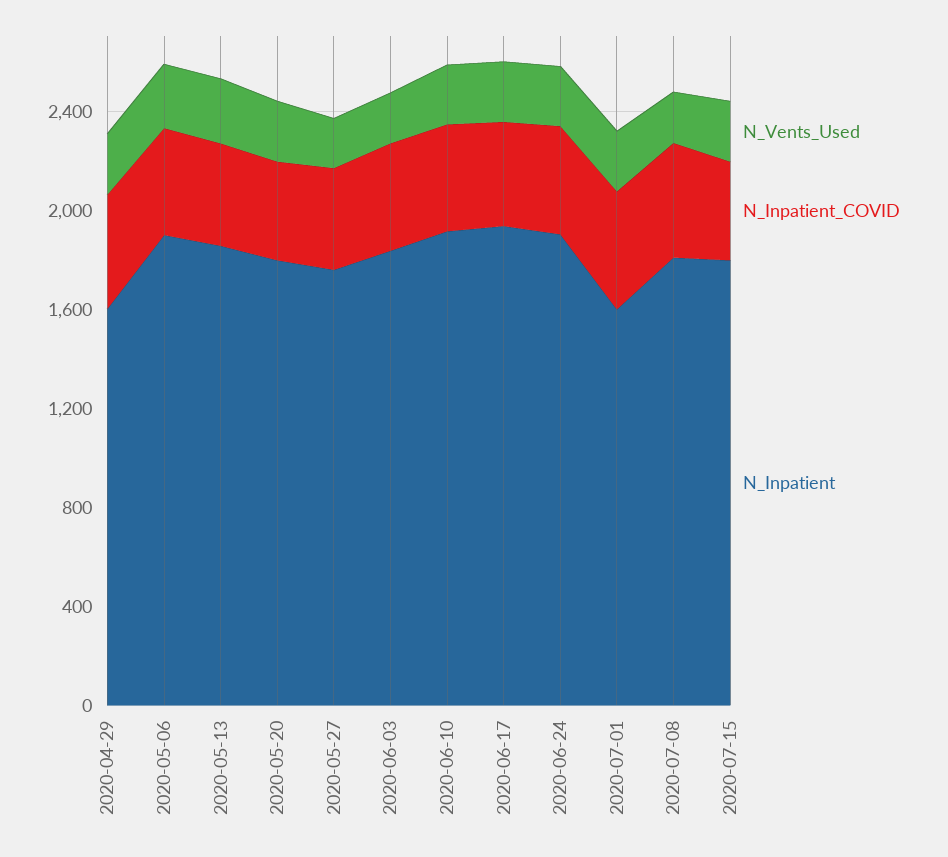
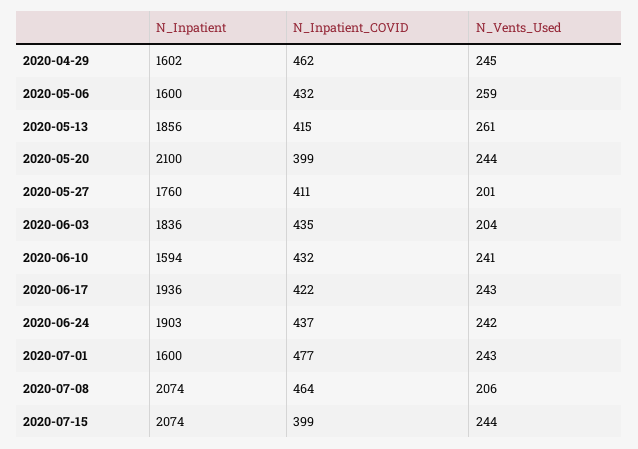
N_Inpatient, 2020-05-06: 1900 -> 1600
N_Inpatient, 2020-05-20: 1800 -> 2100
N_Inpatient, 2020-06-10: 1900 -> 1594
N_Inpatient, 2020-07-08: 1800 -> 2074
N_Inpatient, 2020-07-15: 1800 -> 2074

